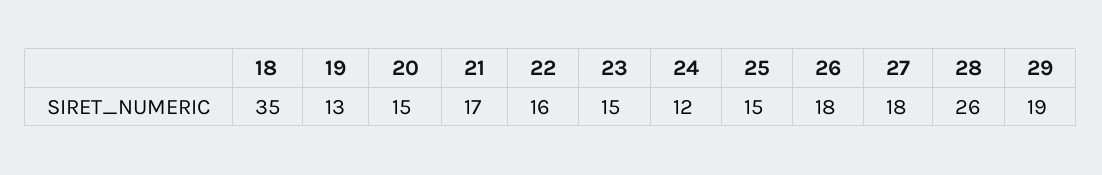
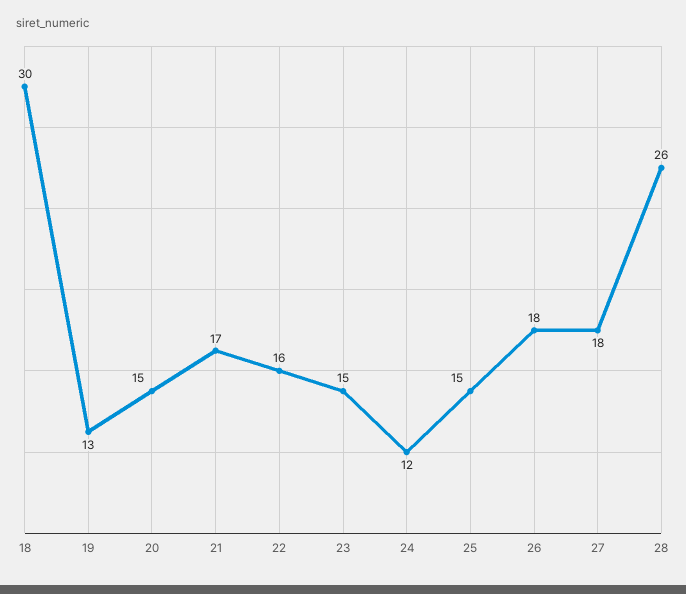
18: 35 -> 30
29: 19 -> none

